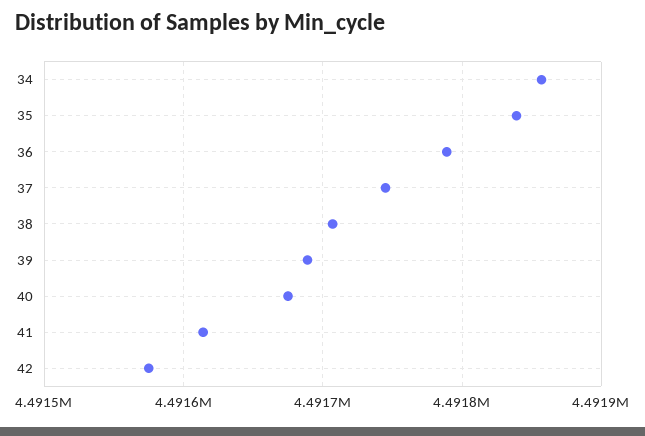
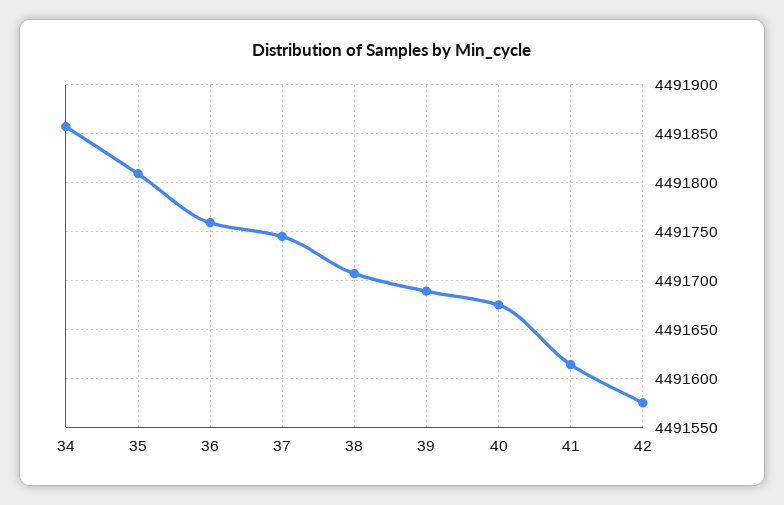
35: 4491840 -> 4491810
36: 4491790 -> 4491760

